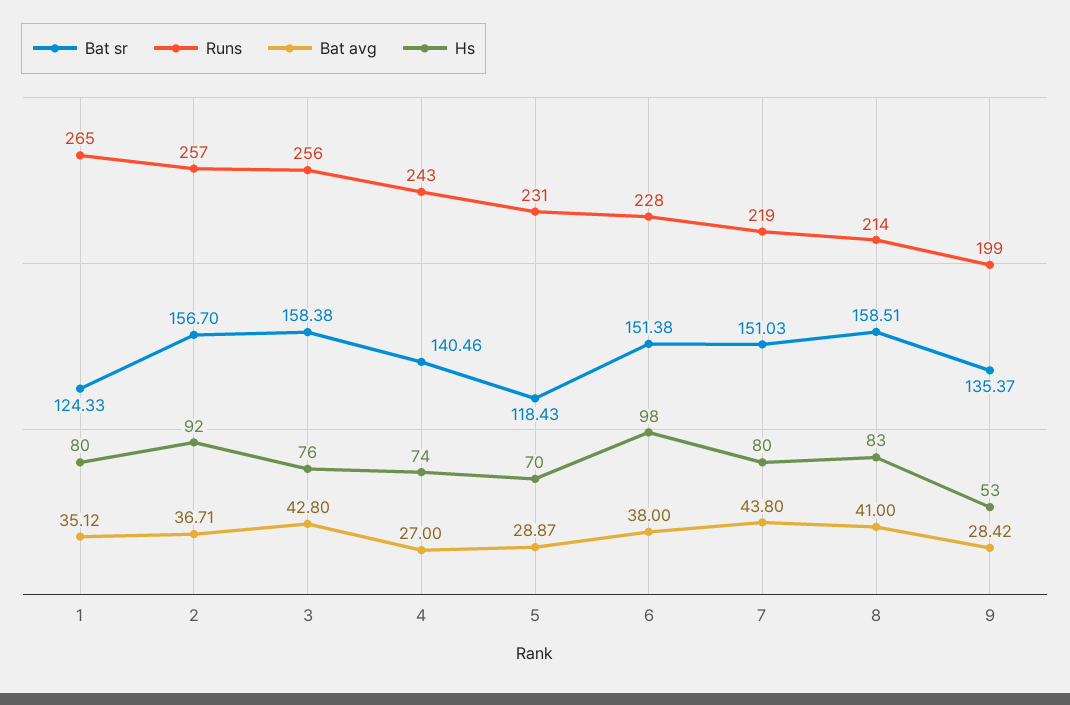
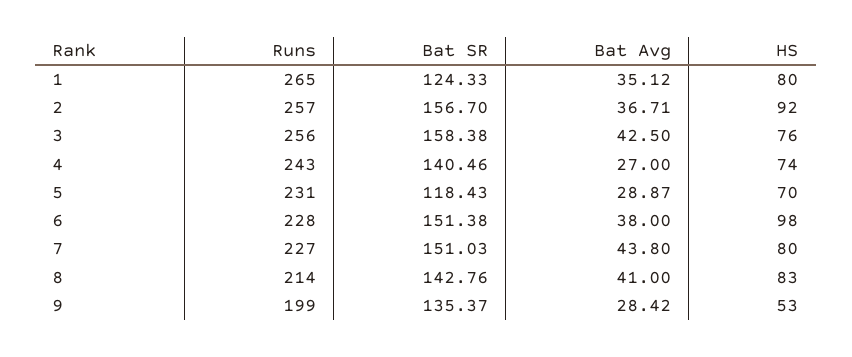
Bat avg, 3: 42.8 -> 42.5
Runs, 7: 219 -> 227
Bat sr, 8: 158.51 -> 142.76

